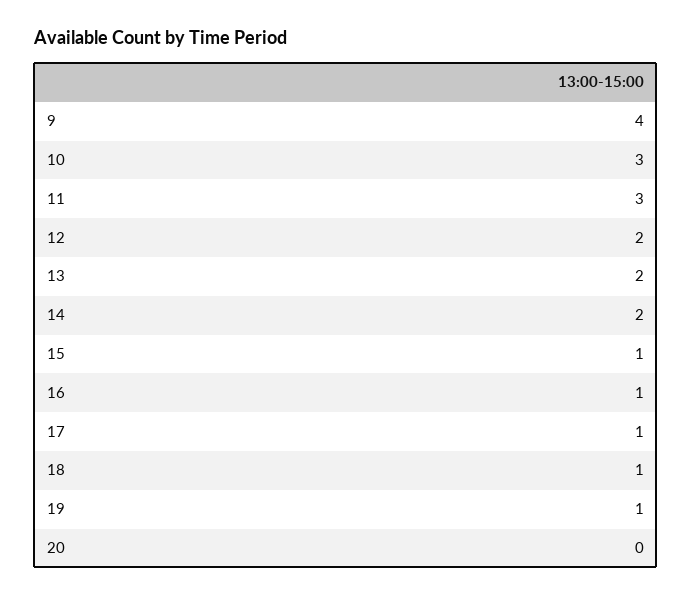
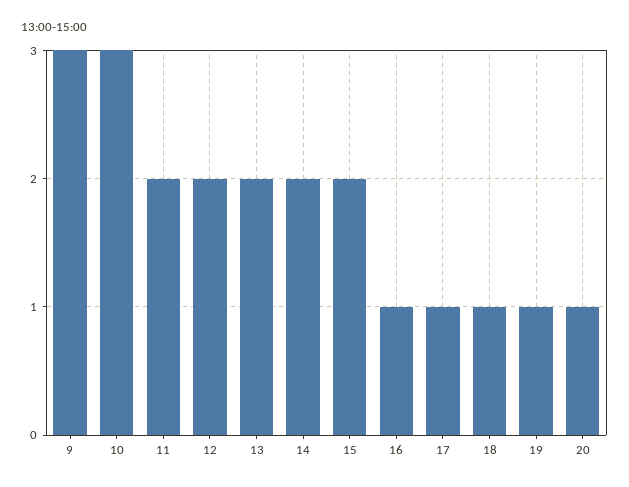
9: 4 -> 3
11: 3 -> 2
15: 1 -> 2
20: 0 -> 1

